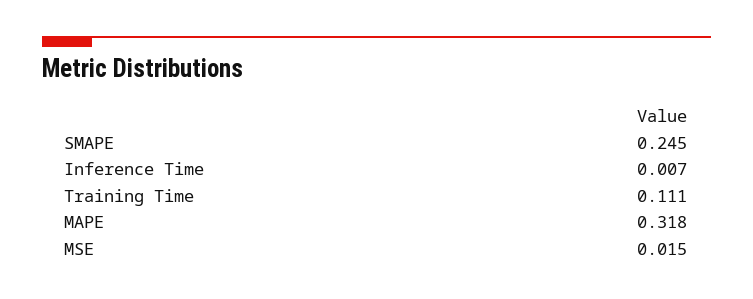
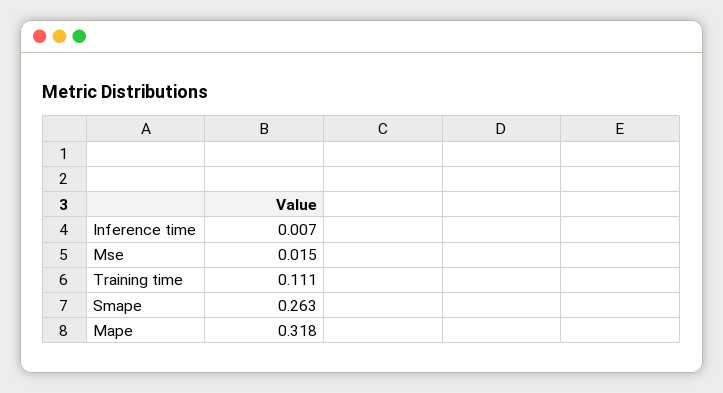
SMAPE: 0.245 -> 0.263

